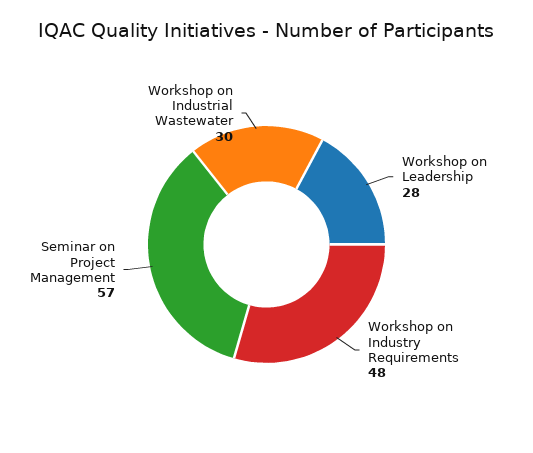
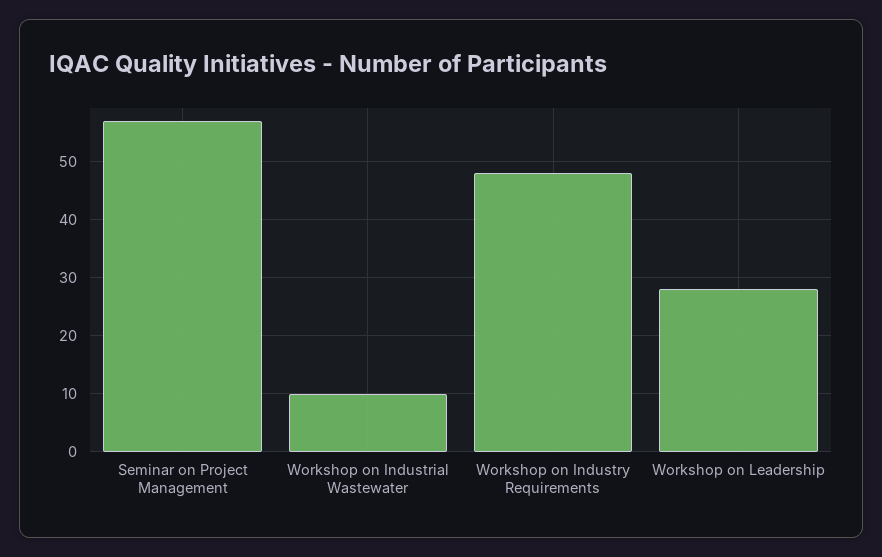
Workshop on Industrial Wastewater: 30 -> 10

